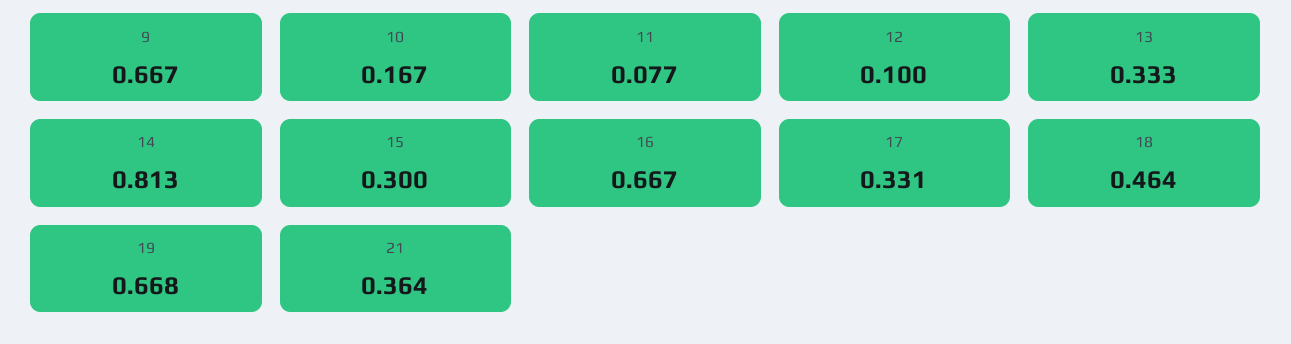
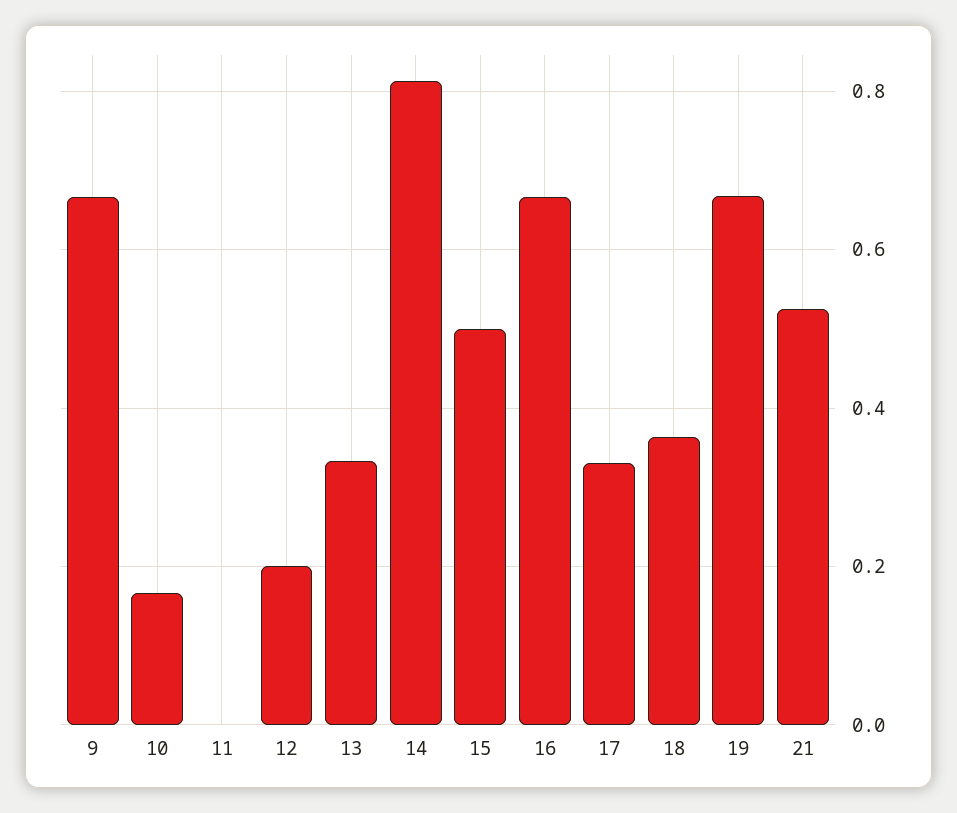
11: 0.077 -> 0
12: 0.1 -> 0.2
15: 0.3 -> 0.5
18: 0.464 -> 0.36
21: 0.364 -> 0.52

